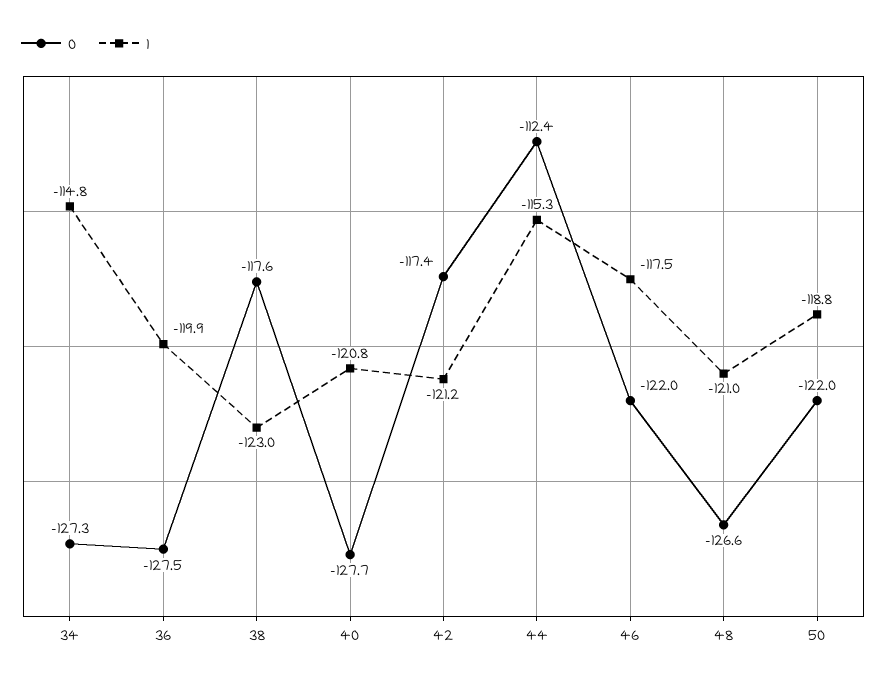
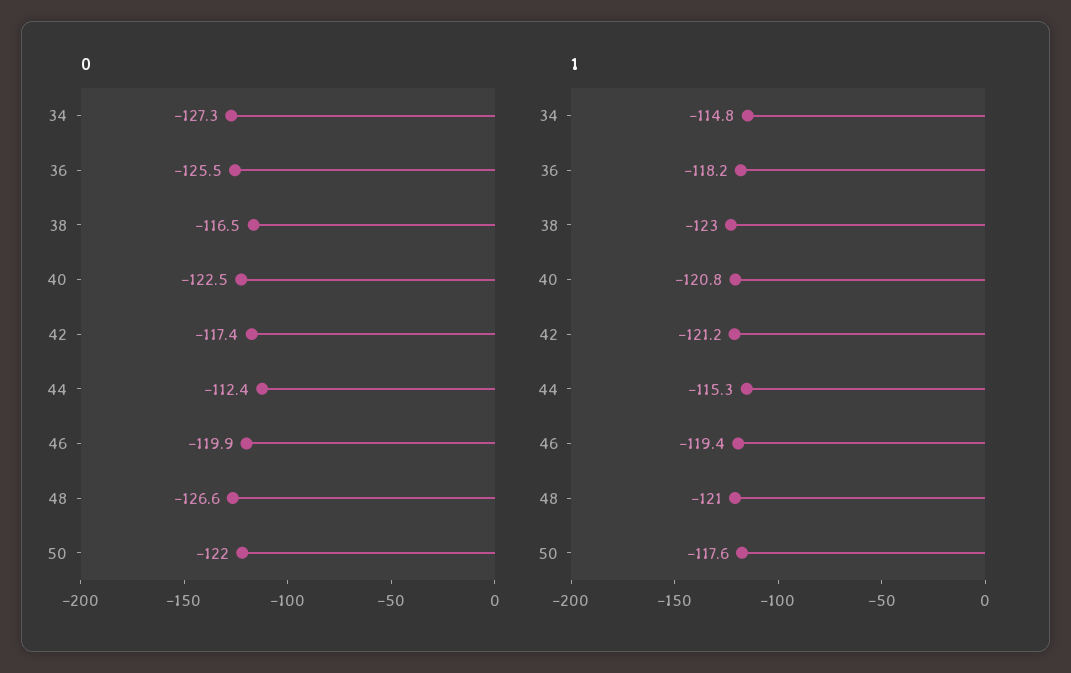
0, 36: -127.5 -> -125.5
1, 36: -119.9 -> -118.2
0, 38: -117.6 -> -116.5
0, 40: -127.7 -> -122.5
0, 46: -122 -> -119.9
1, 46: -117.5 -> -119.4
1, 50: -118.8 -> -117.6

